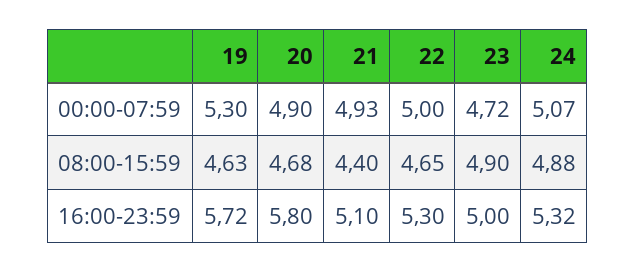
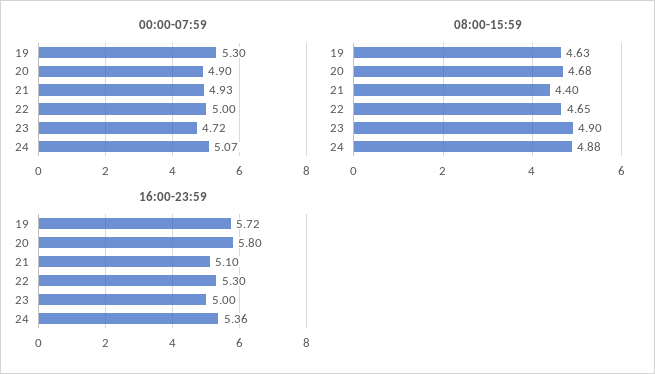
16:00-23:59, 24: 5.32 -> 5.36

